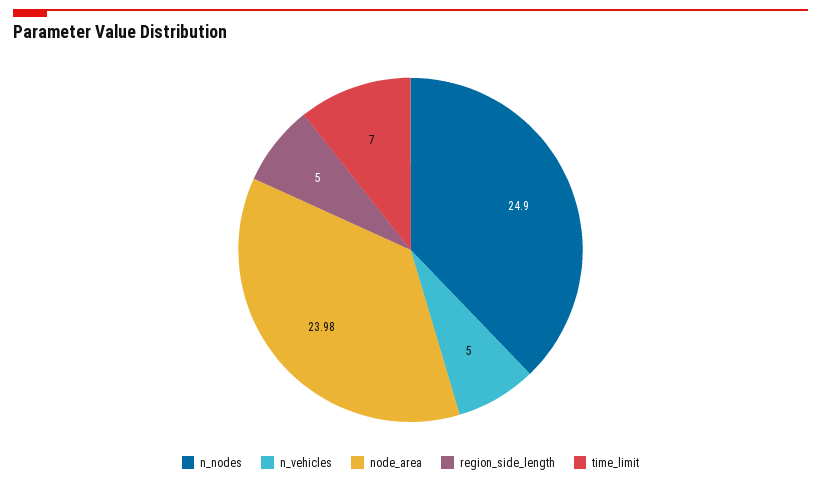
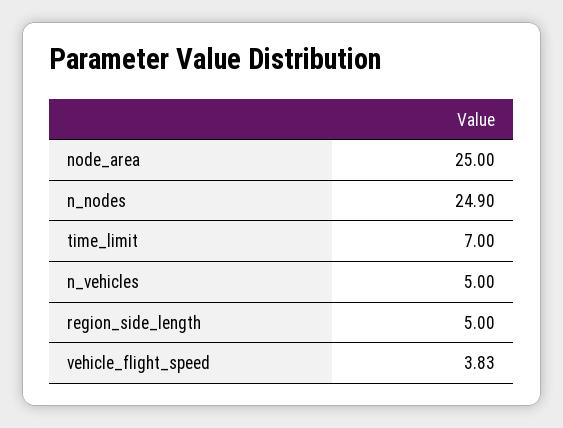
node_area: 23.98 -> 25
vehicle_flight_speed: none -> 3.83

